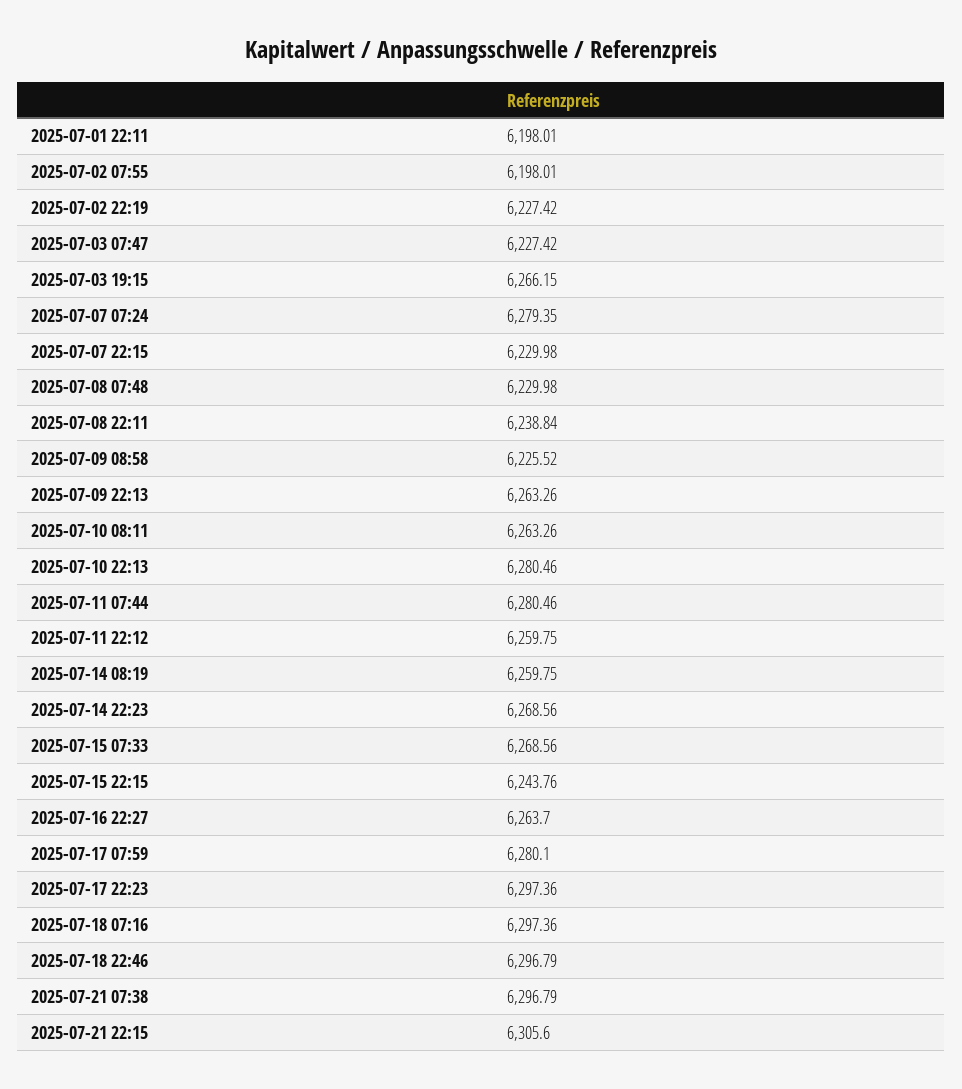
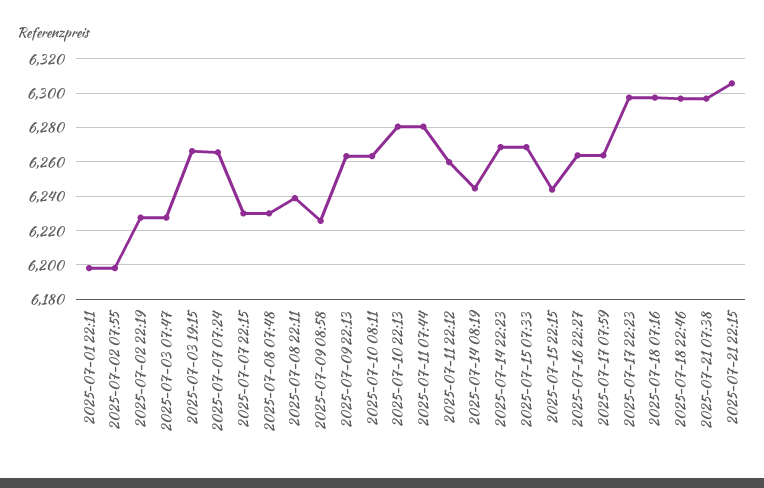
2025-07-07 07:24: 6279.35 -> 6265
2025-07-14 08:19: 6259.75 -> 6245
2025-07-17 07:59: 6280.1 -> 6265

